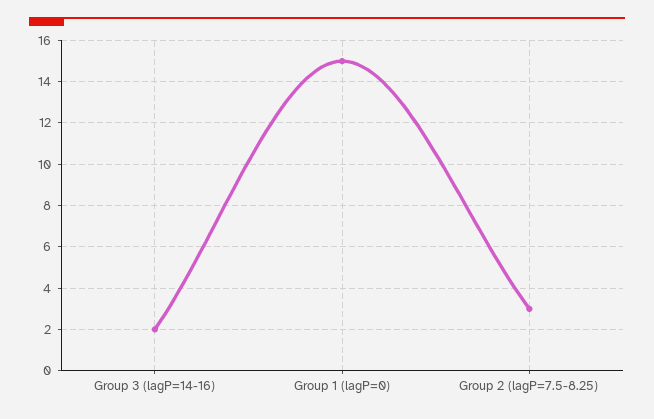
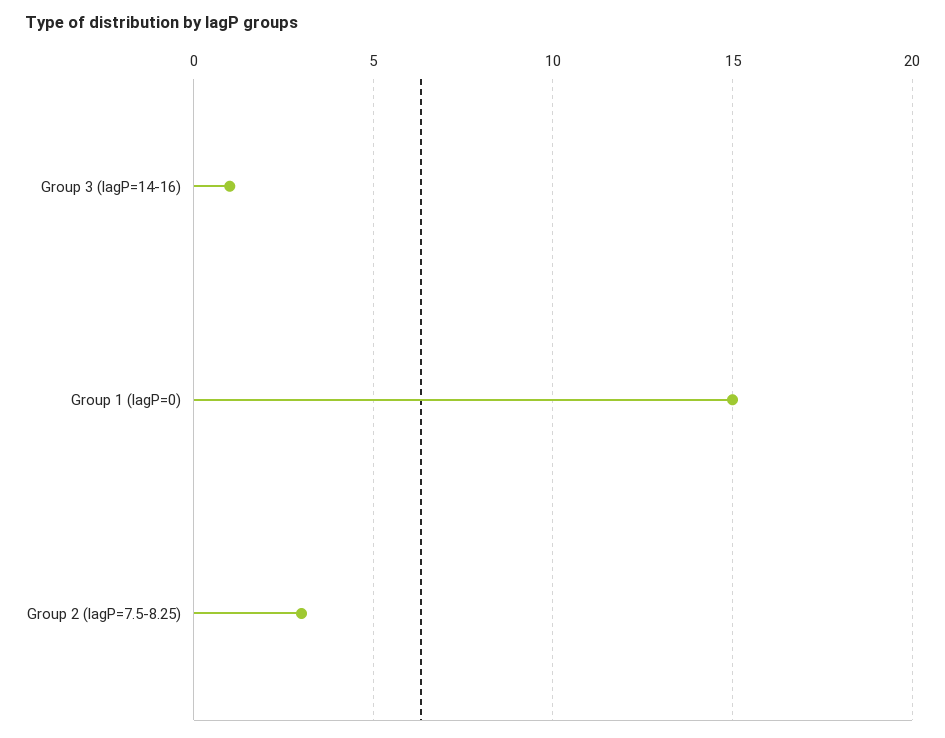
Group 3 (lagP=14-16): 2 -> 1

